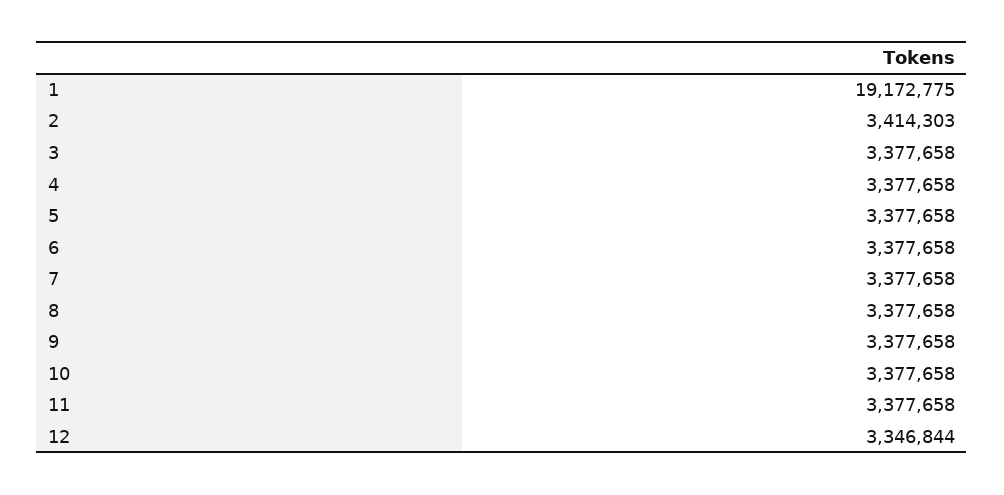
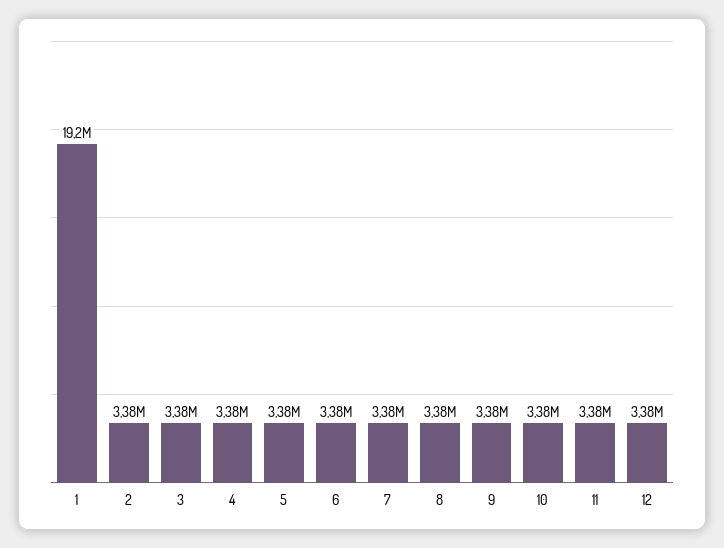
2: 3414303 -> 3380000
12: 3346844 -> 3380000

